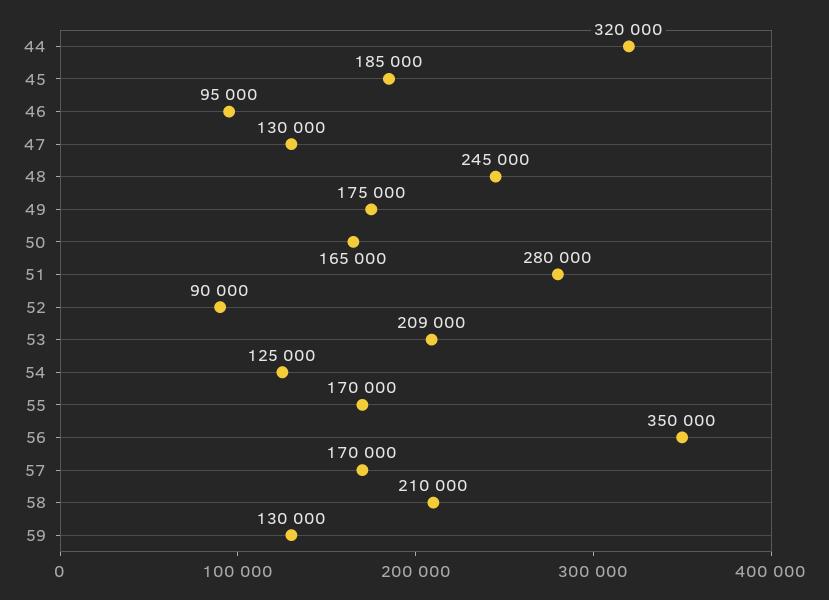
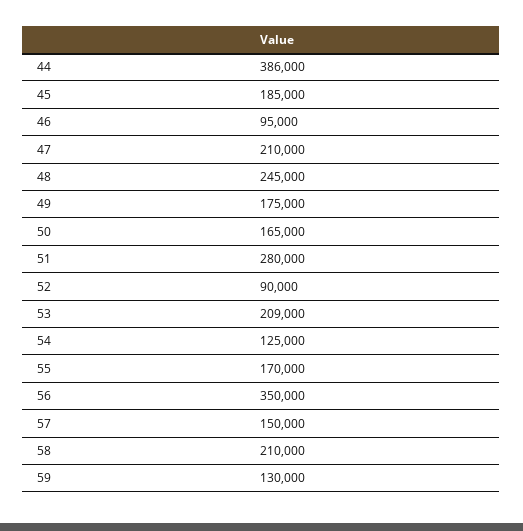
44: 320000 -> 386000
47: 130000 -> 210000
57: 170000 -> 150000

